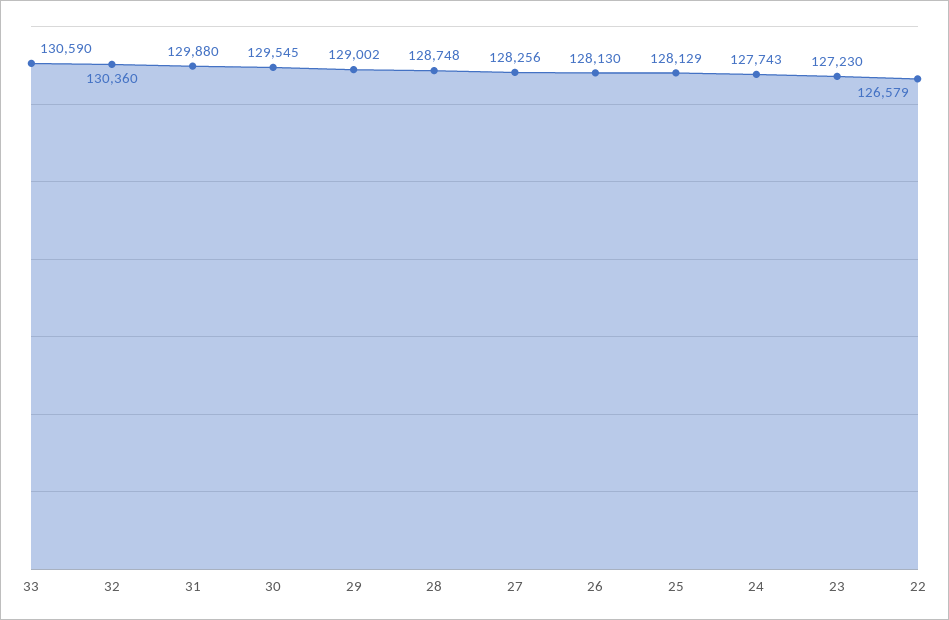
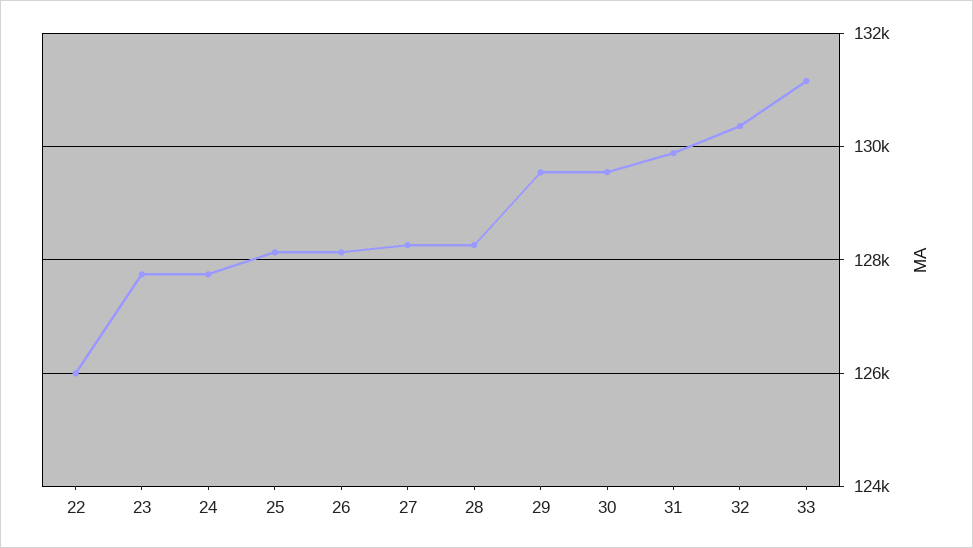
33: 130590 -> 131200
29: 129002 -> 129600
28: 128748 -> 128200
23: 127230 -> 127800
22: 126579 -> 126000

